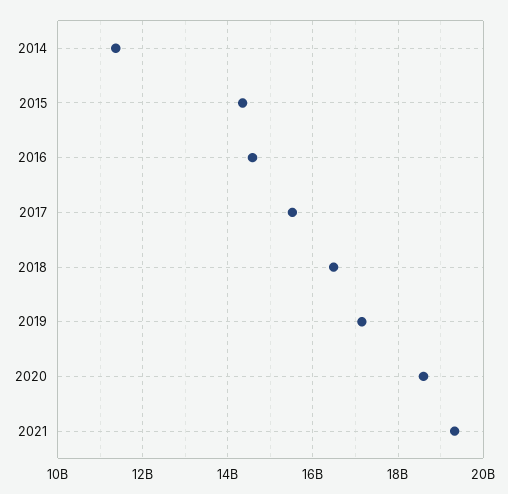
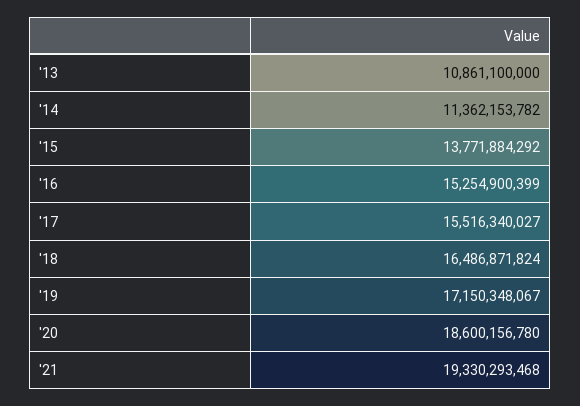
2015: 14400000000 -> 13771884292
2016: 14600000000 -> 15254900399
'13: none -> 10861100000

